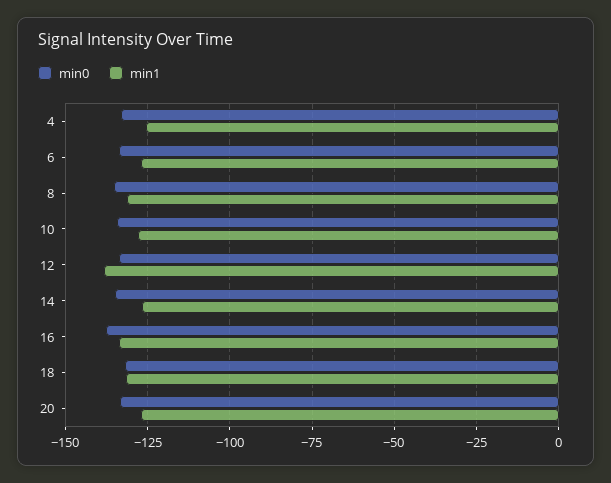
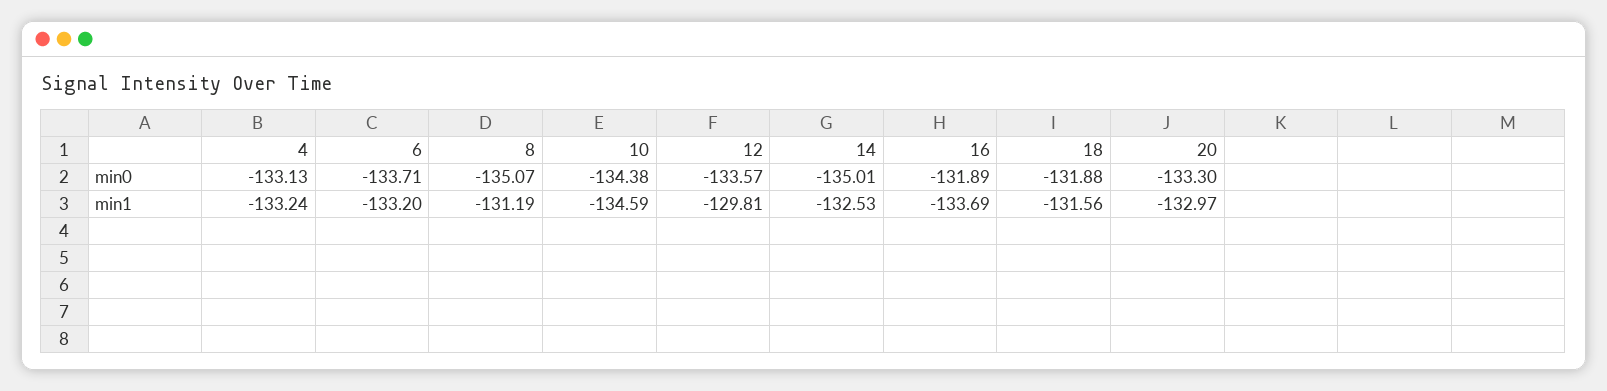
min1, 4: -125 -> -133.24
min1, 6: -127.5 -> -133.2
min1, 10: -127.5 -> -134.59
min1, 12: -137.5 -> -129.81
min1, 14: -127.5 -> -132.53
min0, 16: -137.5 -> -131.89
min1, 20: -127.5 -> -132.97

